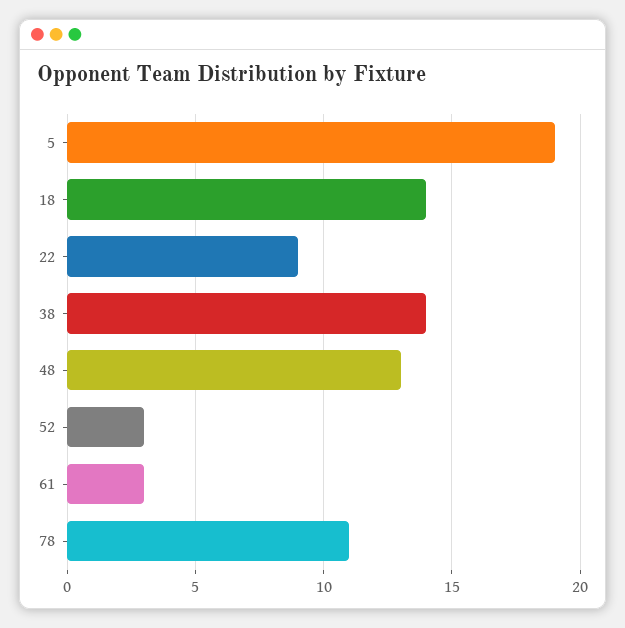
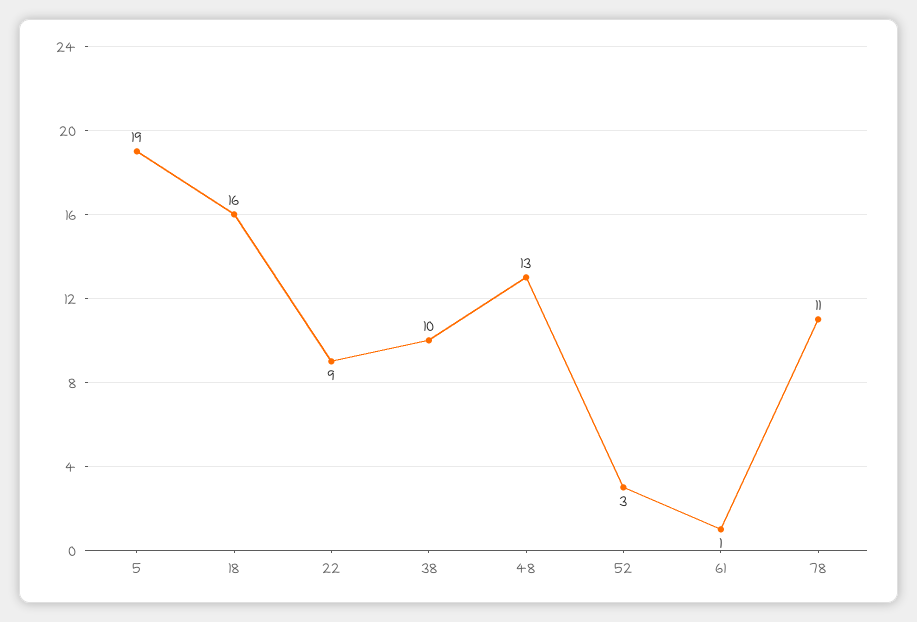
18: 14 -> 16
38: 14 -> 10
61: 3 -> 1

